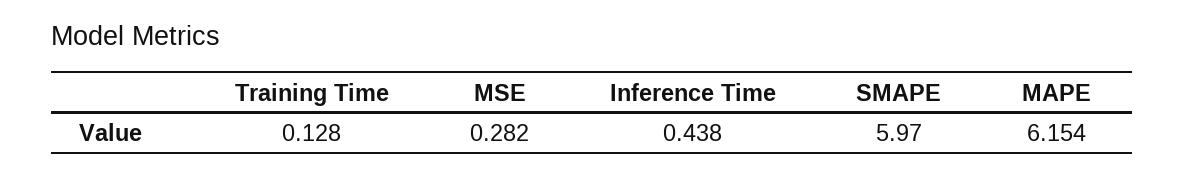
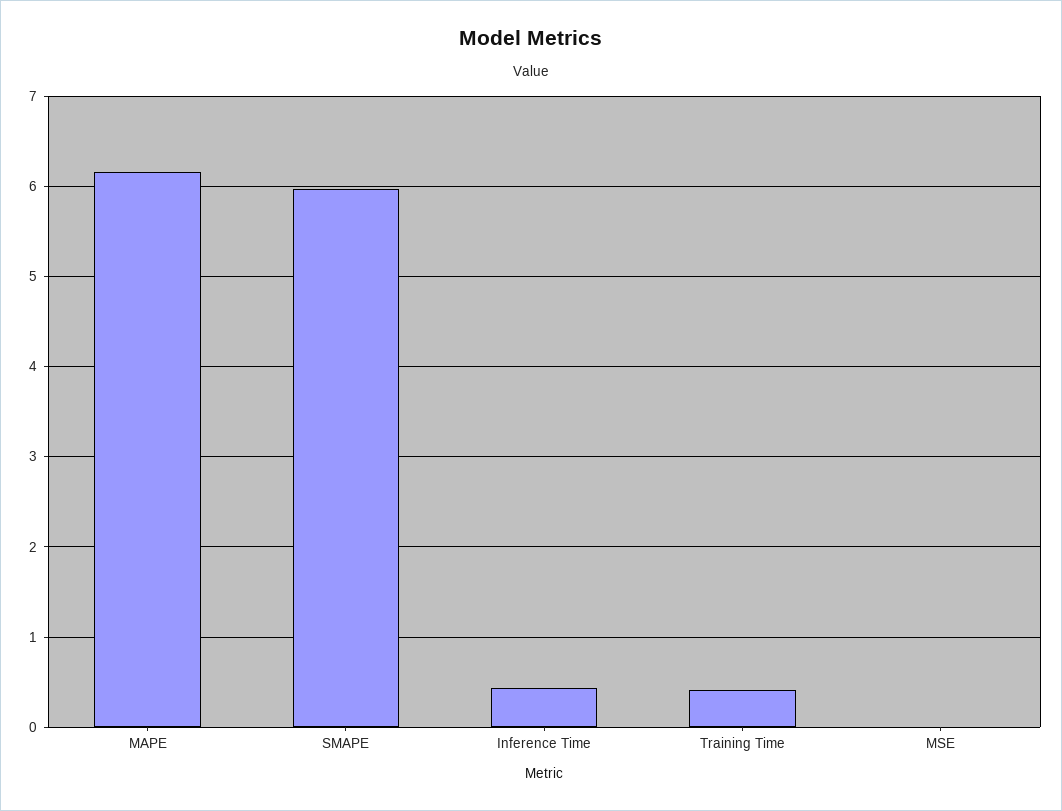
Training Time: 0.128 -> 0.4
MSE: 0.282 -> 0

